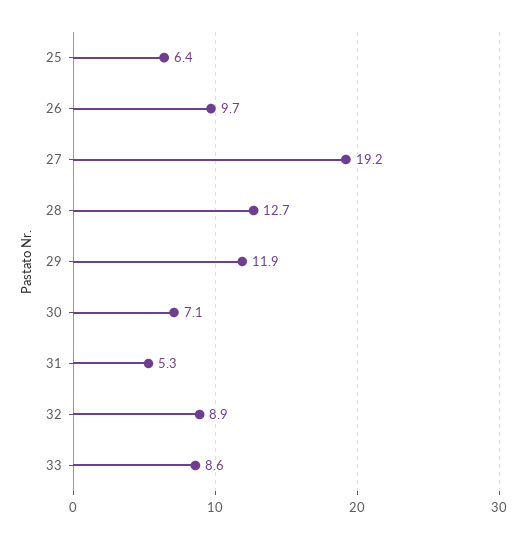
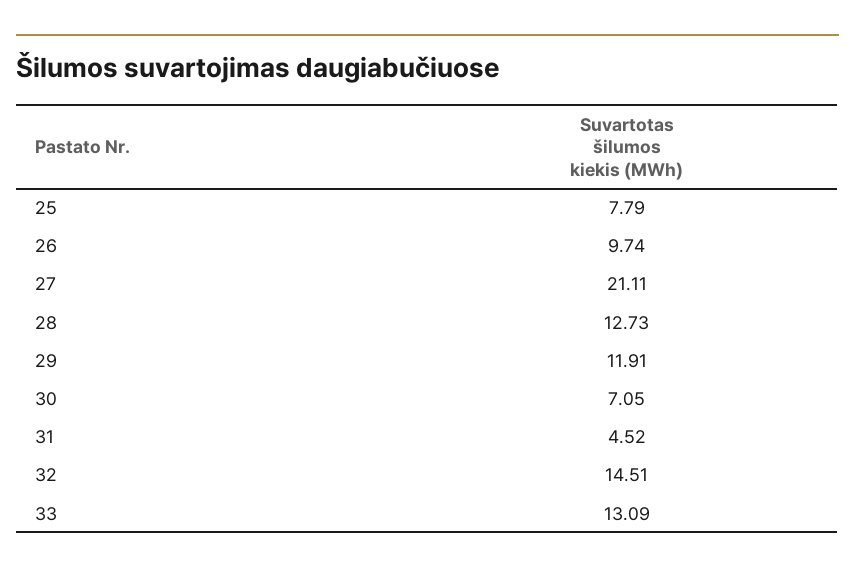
25: 6.4 -> 7.79
27: 19.2 -> 21.11
31: 5.3 -> 4.52
32: 8.9 -> 14.51
33: 8.6 -> 13.09

